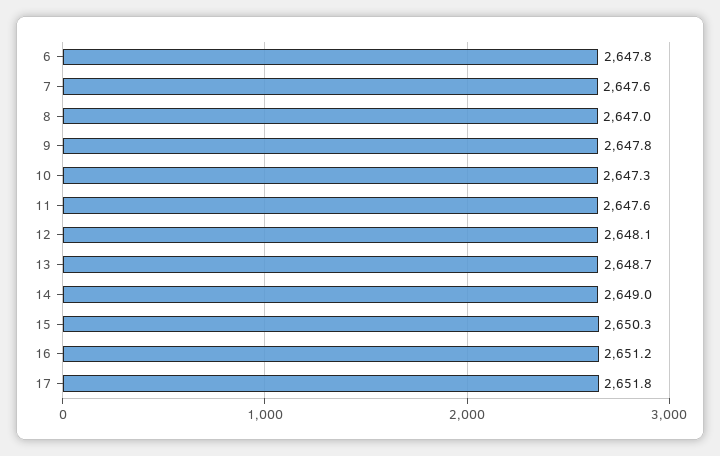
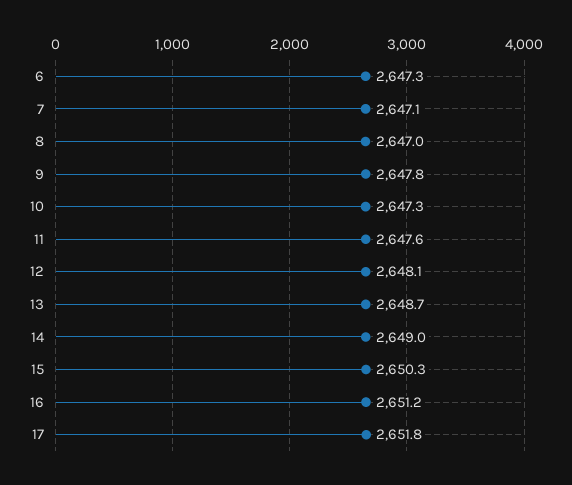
6: 2647.8 -> 2647.3
7: 2647.6 -> 2647.1

